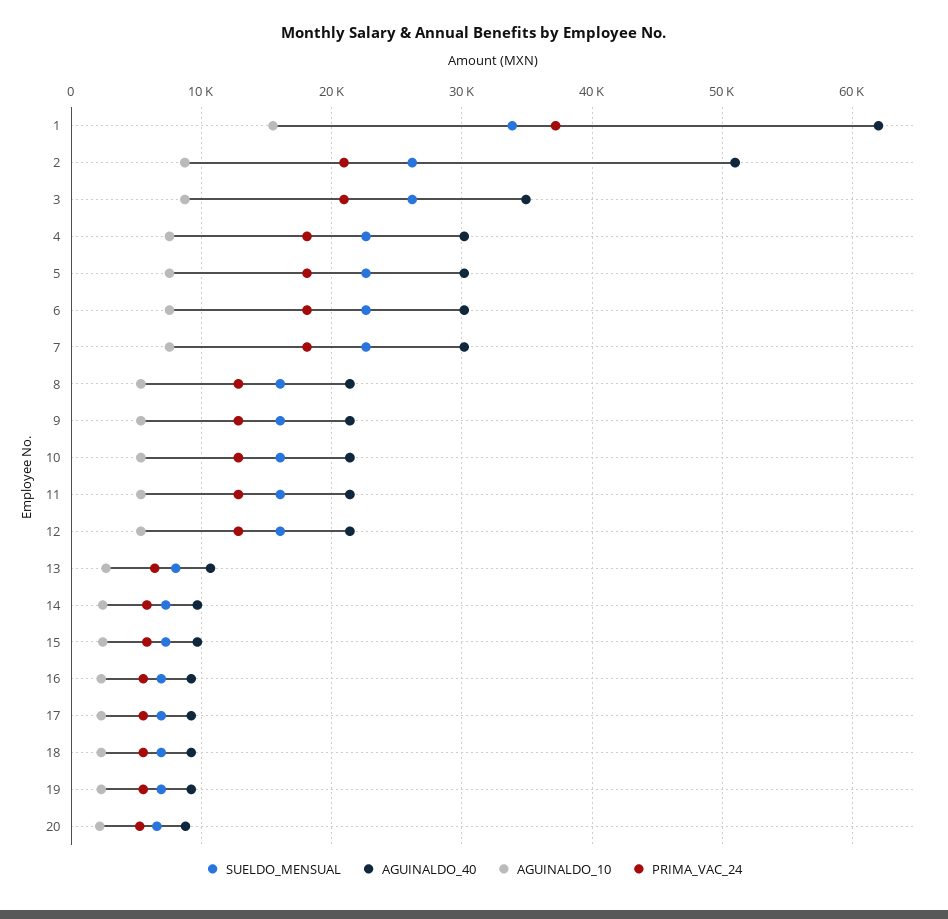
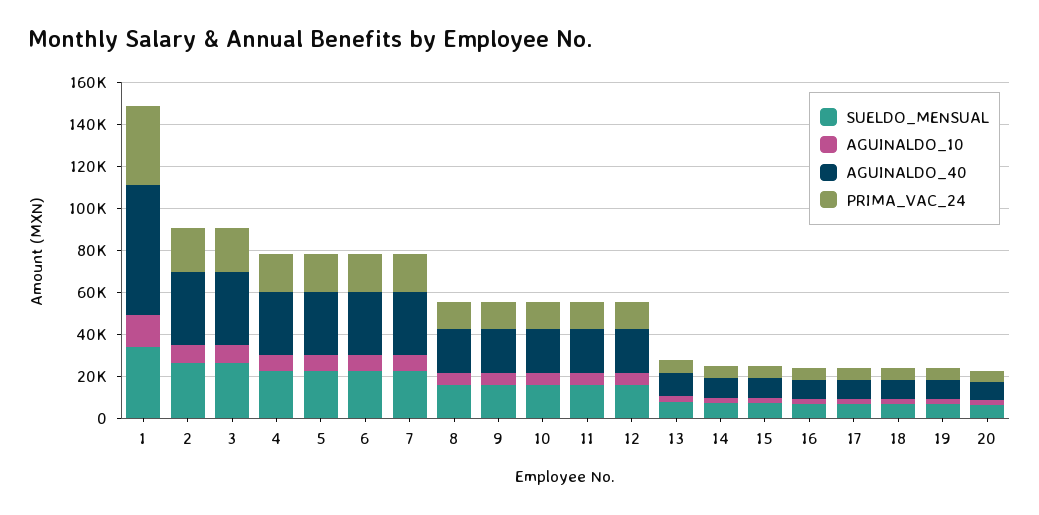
AGUINALDO_40, 2: 51000 -> 35000

